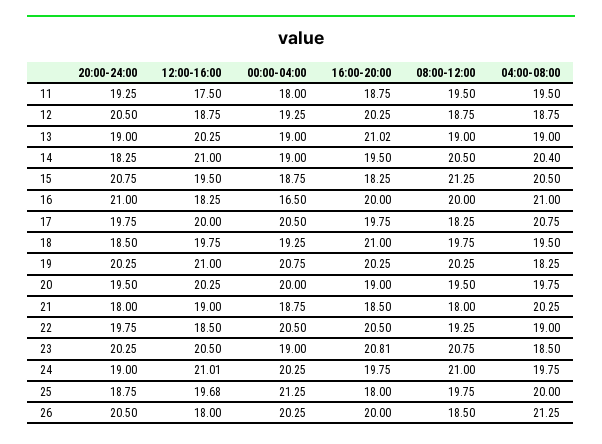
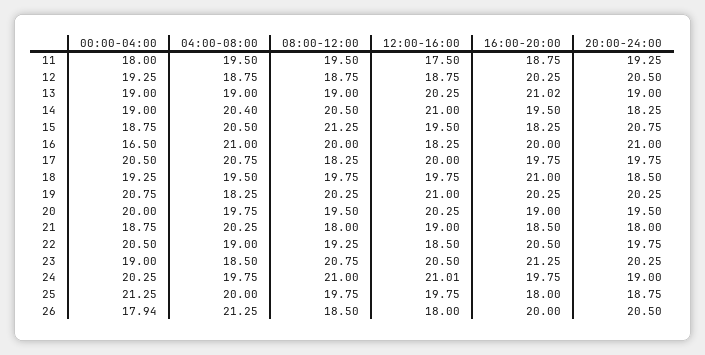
16:00-20:00, 23: 20.81 -> 21.25
12:00-16:00, 25: 19.68 -> 19.75
00:00-04:00, 26: 20.25 -> 17.94

